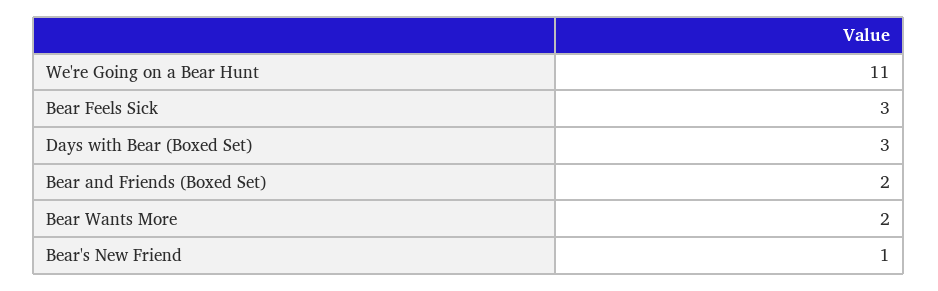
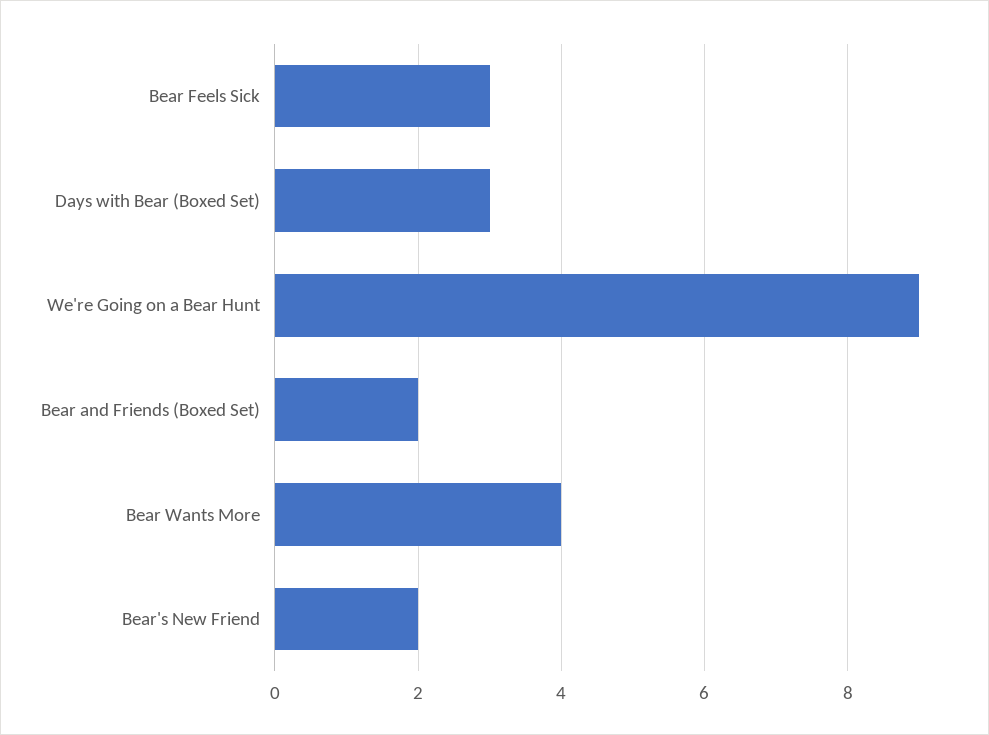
We're Going on a Bear Hunt: 11 -> 9
Bear Wants More: 2 -> 4
Bear's New Friend: 1 -> 2

